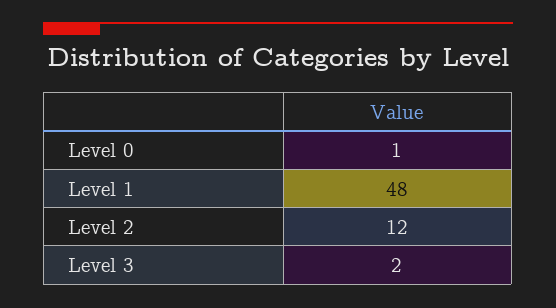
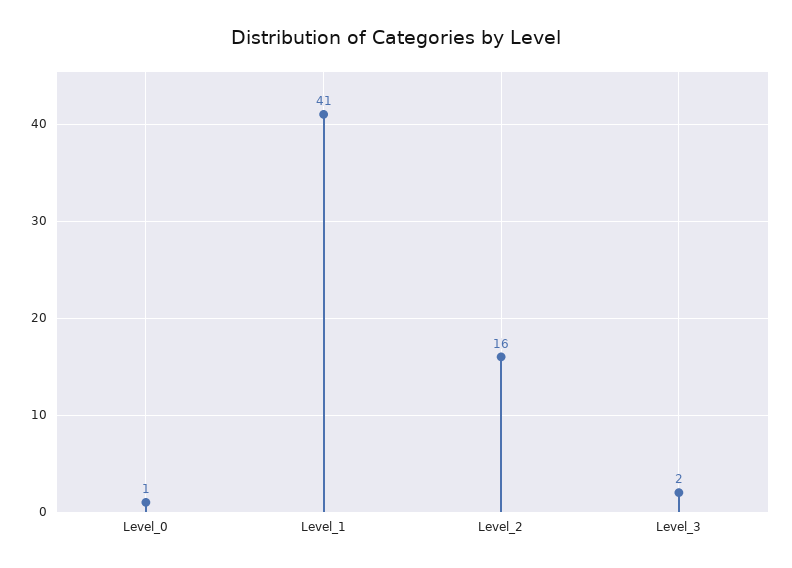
Level 1: 48 -> 41
Level 2: 12 -> 16

